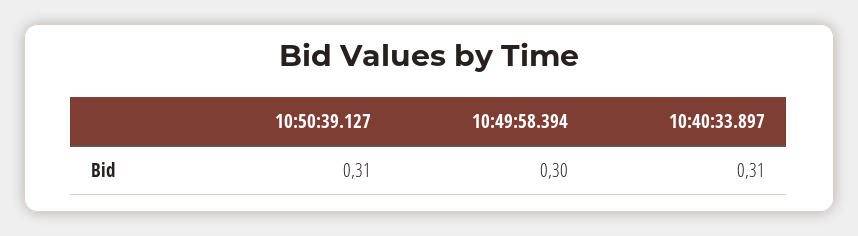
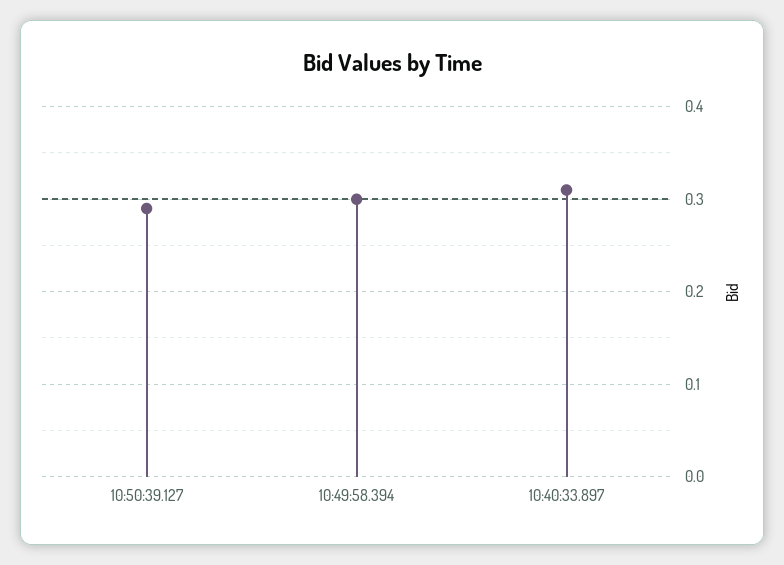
10:50:39.127: 0.31 -> 0.29

